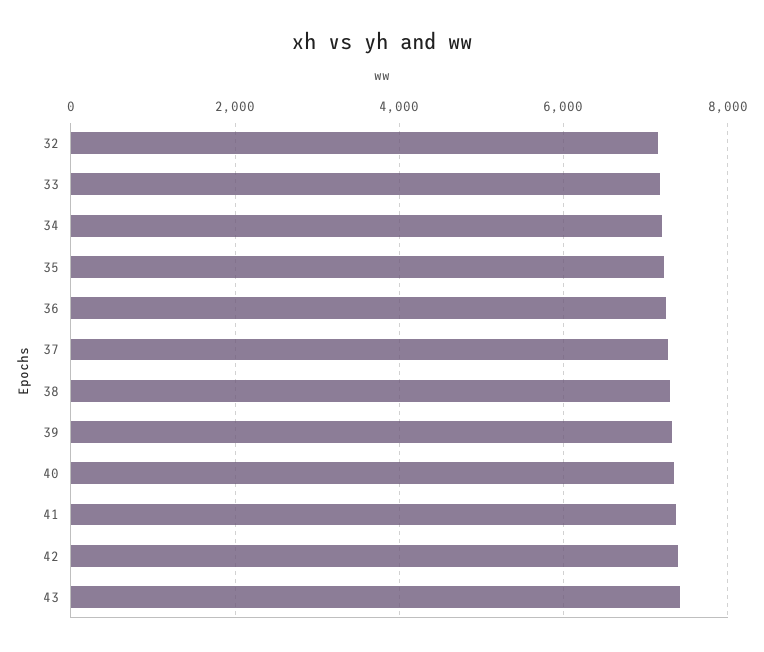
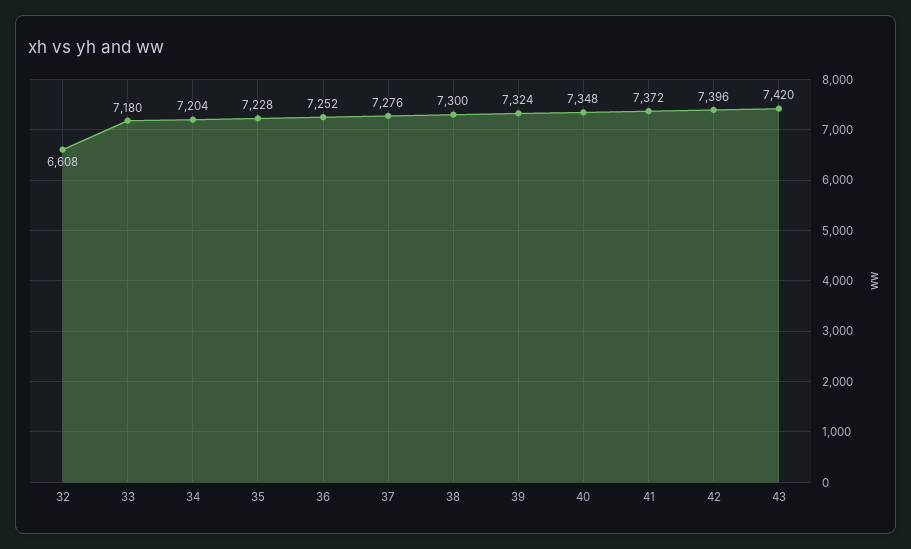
32: 7200 -> 6608

